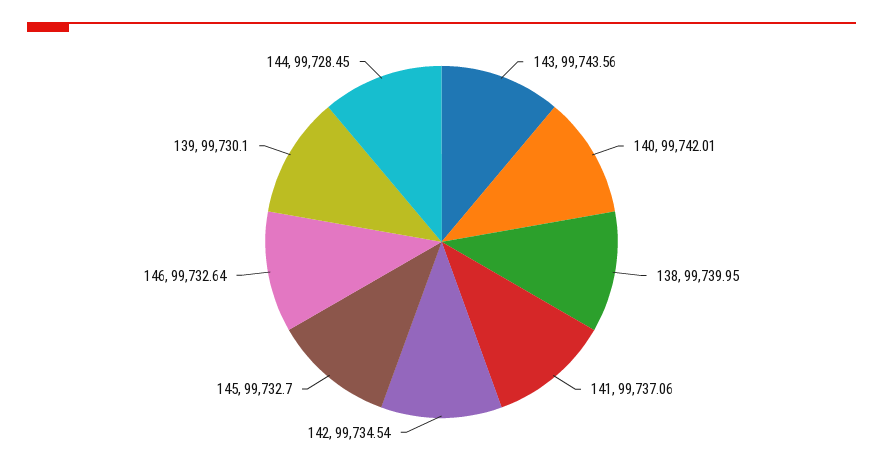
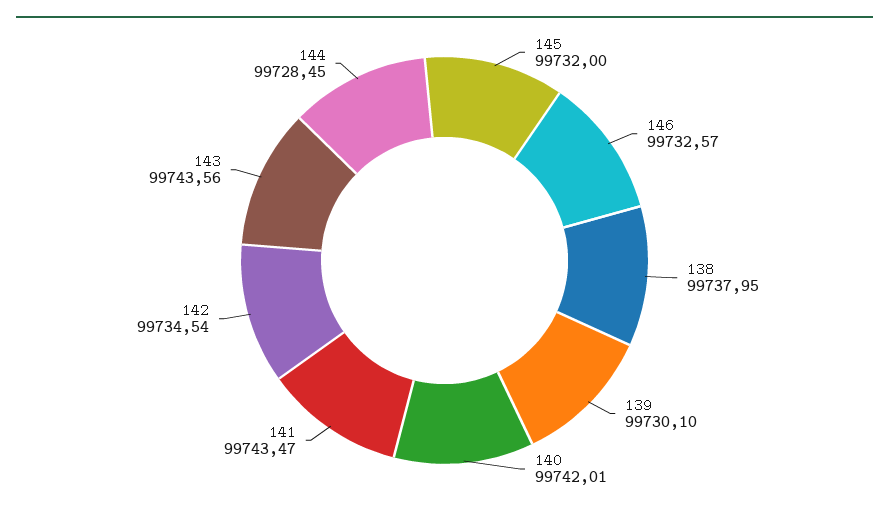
138: 99739.95 -> 99737.95
141: 99737.06 -> 99743.47
145: 99732.7 -> 99732
146: 99732.64 -> 99732.57

